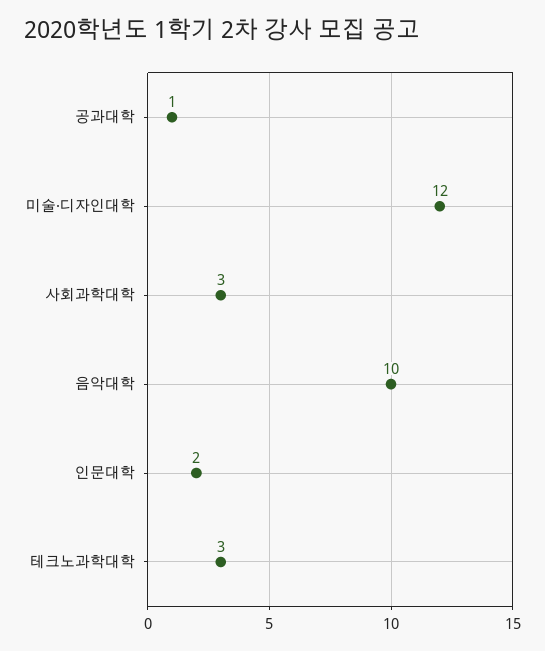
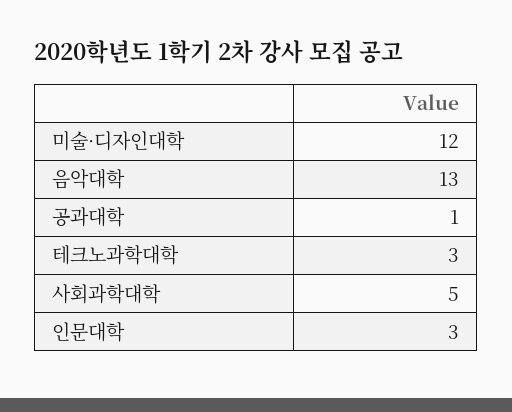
사회과학대학: 3 -> 5
음악대학: 10 -> 13
인문대학: 2 -> 3

